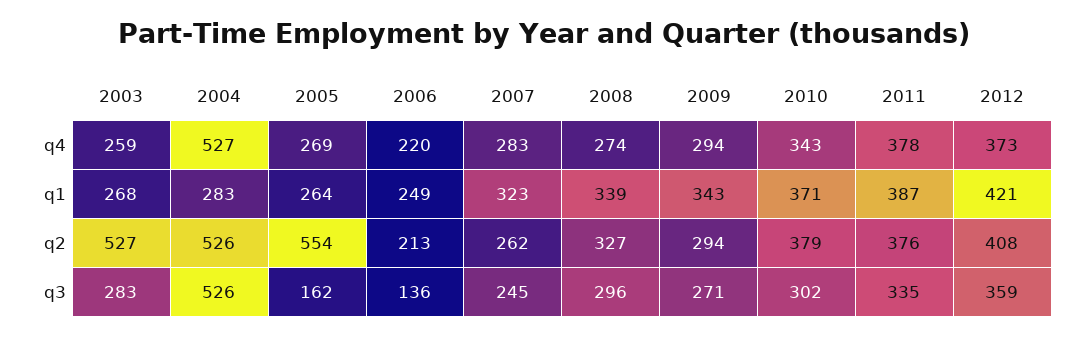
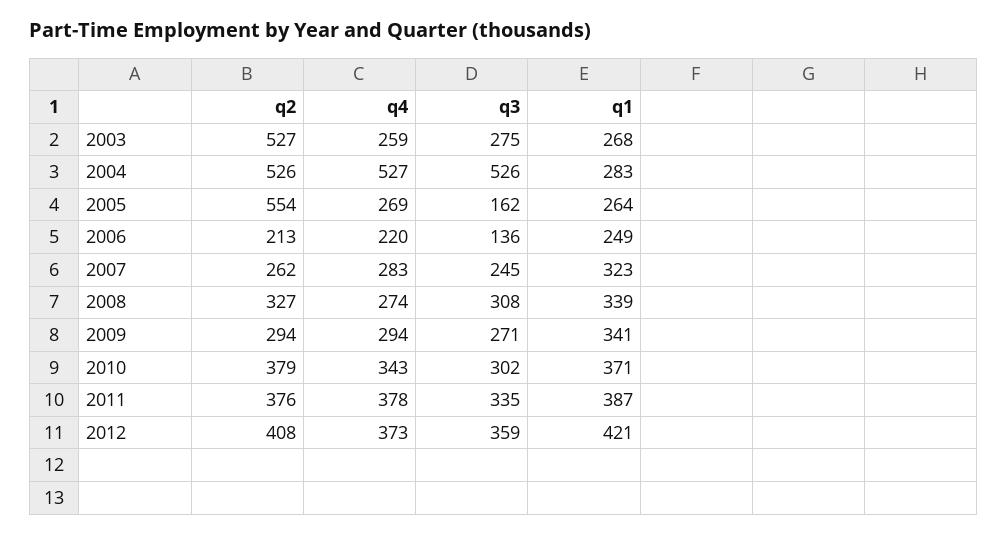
2009, q1: 343 -> 341
2003, q3: 283 -> 275
2008, q3: 296 -> 308

